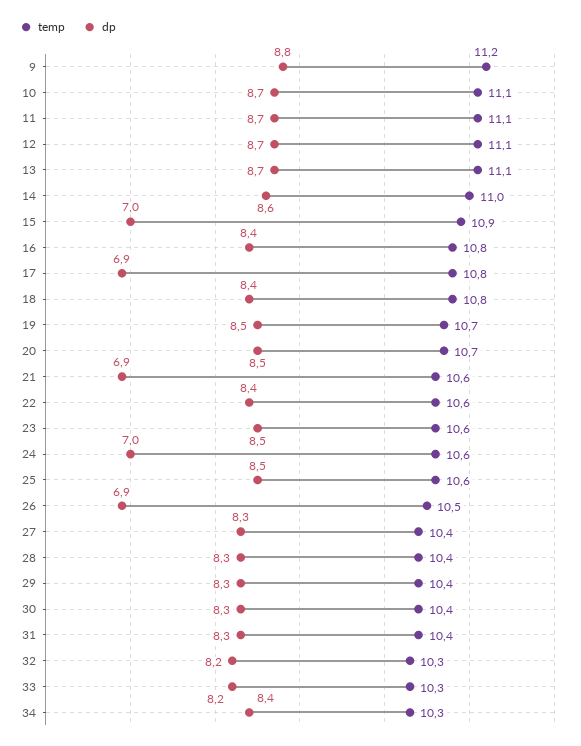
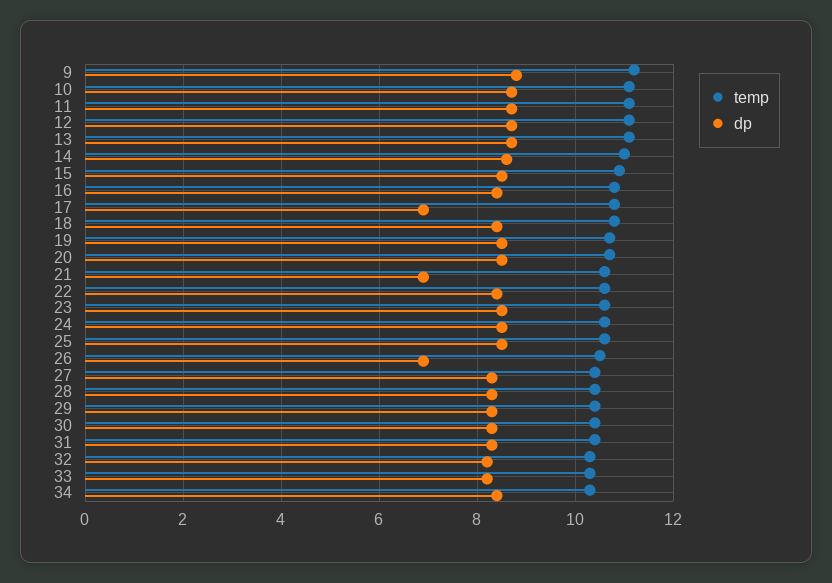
dp, 15: 7 -> 8.5
dp, 24: 7 -> 8.5

